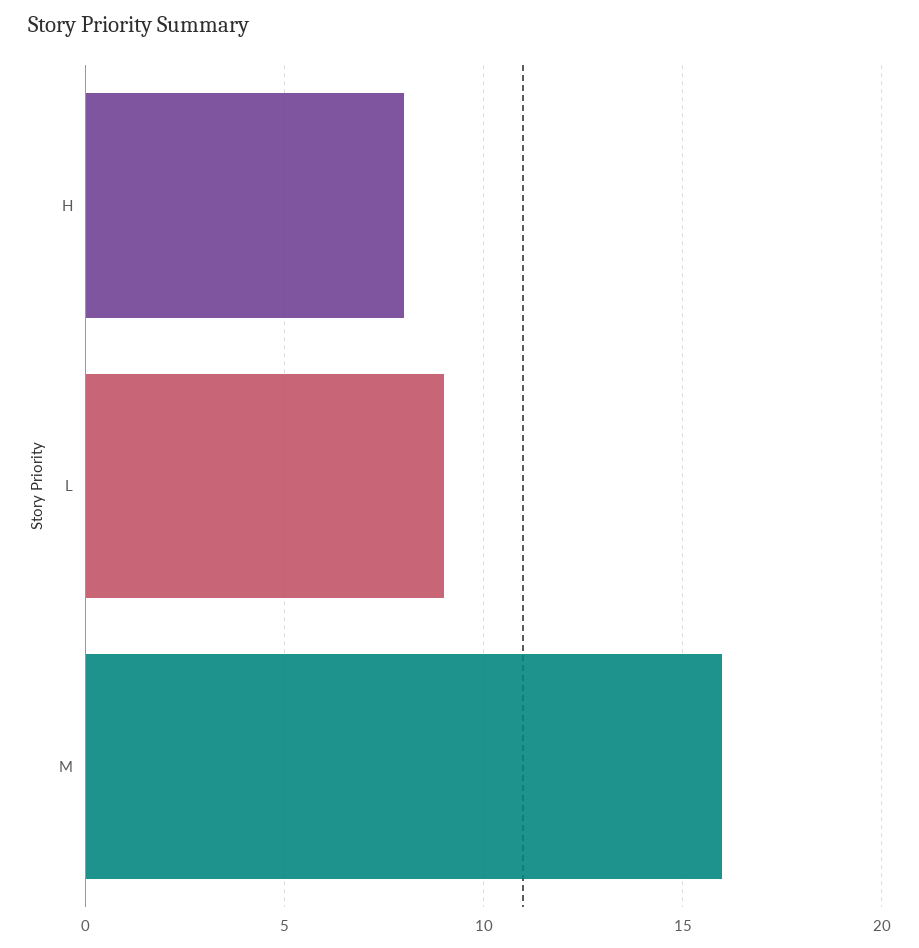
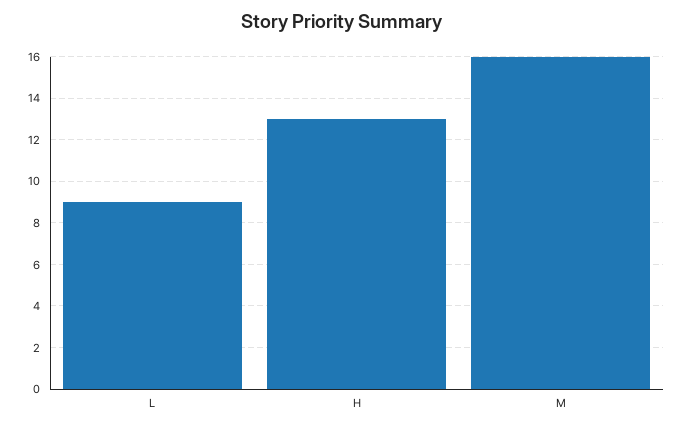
H: 8 -> 13

